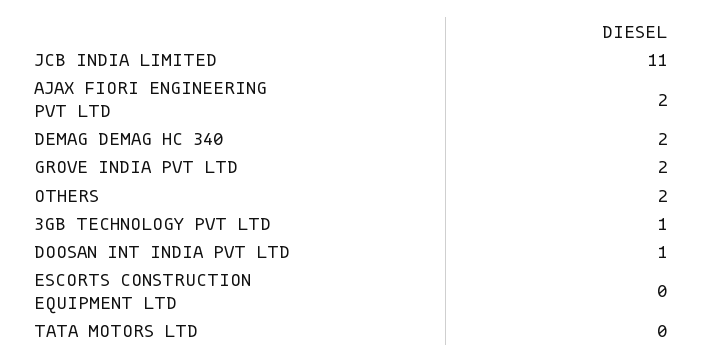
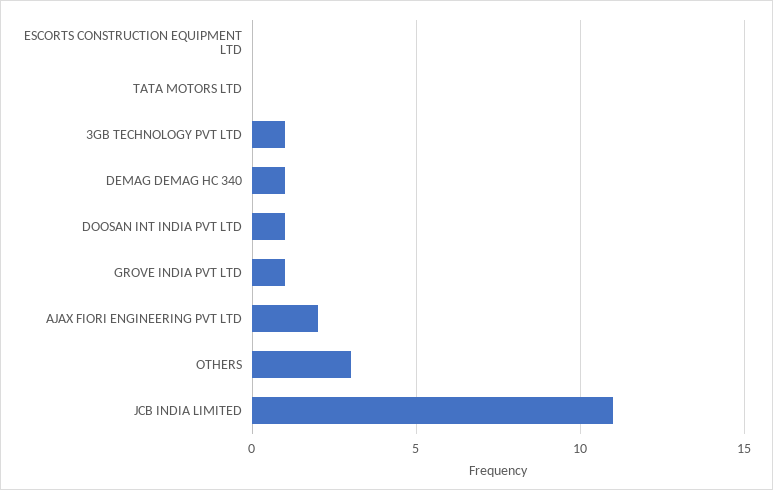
DEMAG DEMAG HC 340: 2 -> 1
GROVE INDIA PVT LTD: 2 -> 1
OTHERS: 2 -> 3

